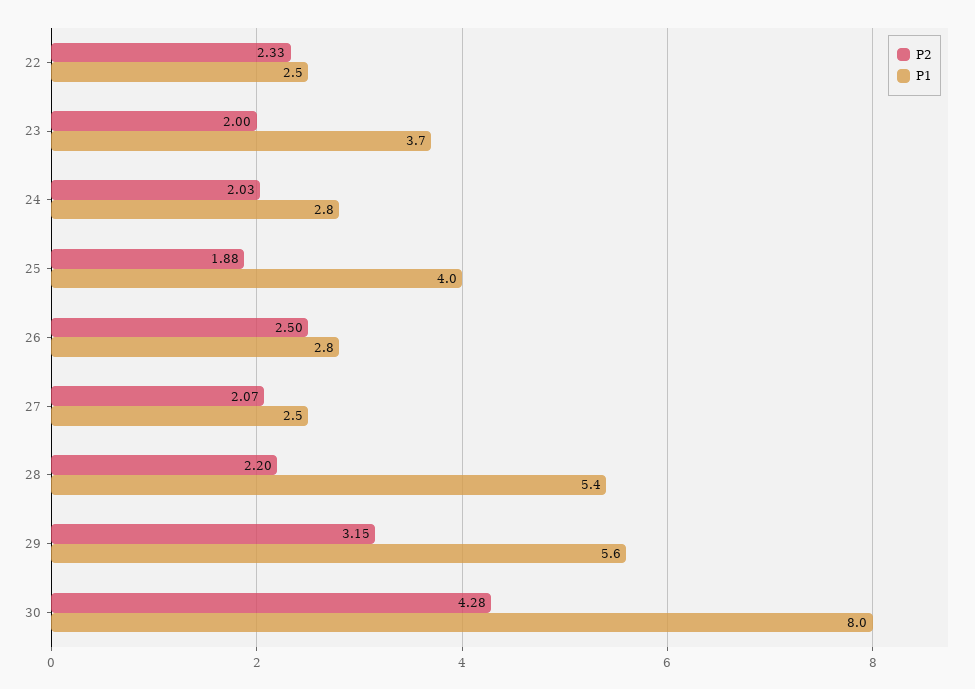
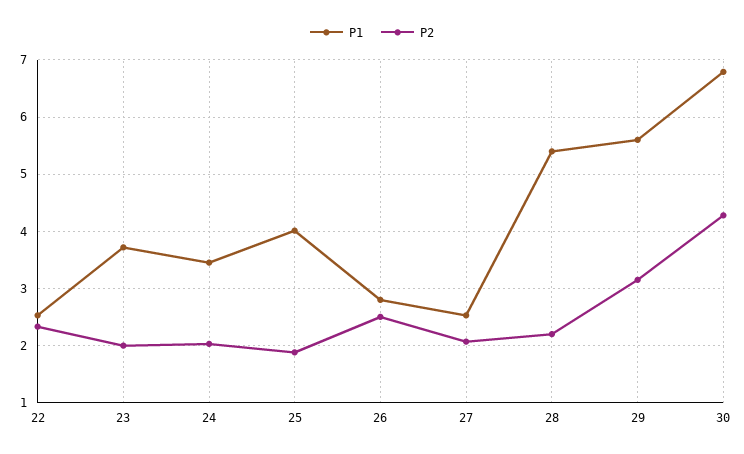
P1, 24: 2.8 -> 3.4
P1, 30: 8 -> 6.8

